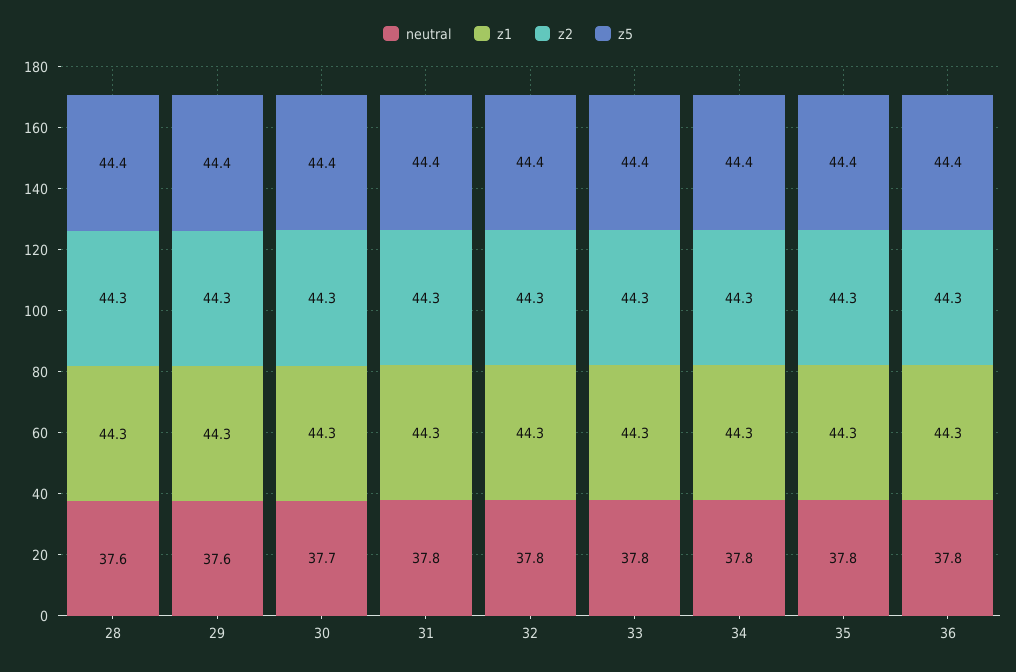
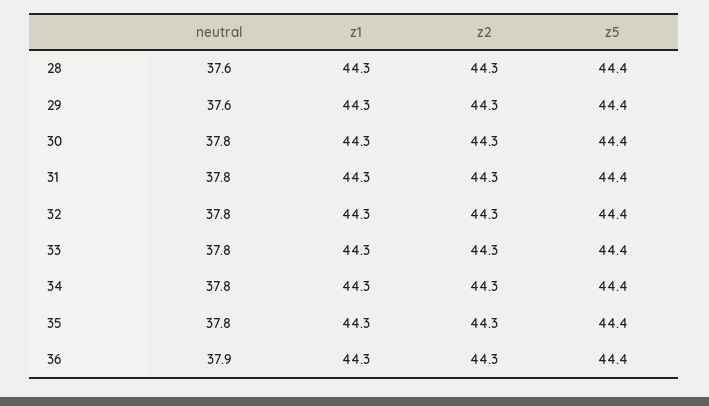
neutral, 30: 37.7 -> 37.8
neutral, 36: 37.8 -> 37.9

